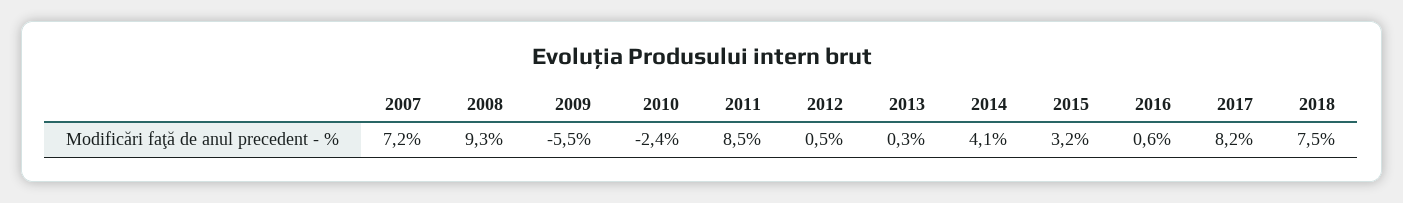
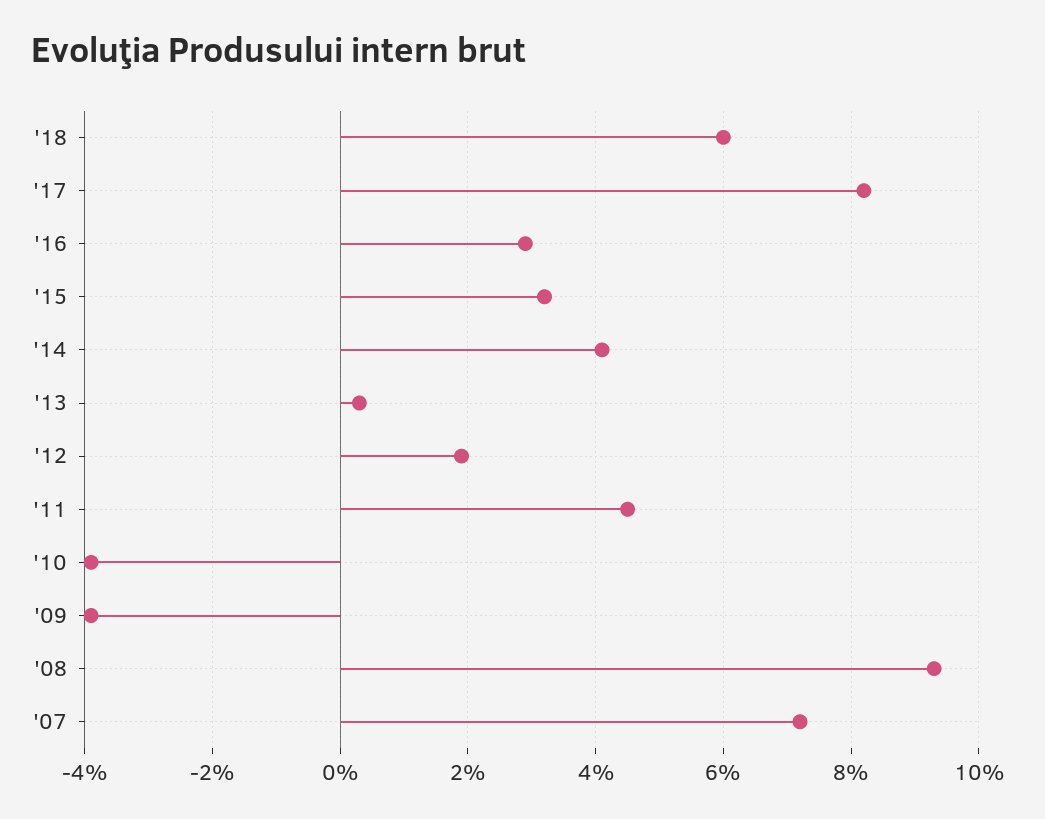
2009: -5.5 -> -4
2010: -2.4 -> -4
2011: 8.5 -> 4.5
2012: 0.5 -> 2
2016: 0.6 -> 3
2018: 7.5 -> 6

